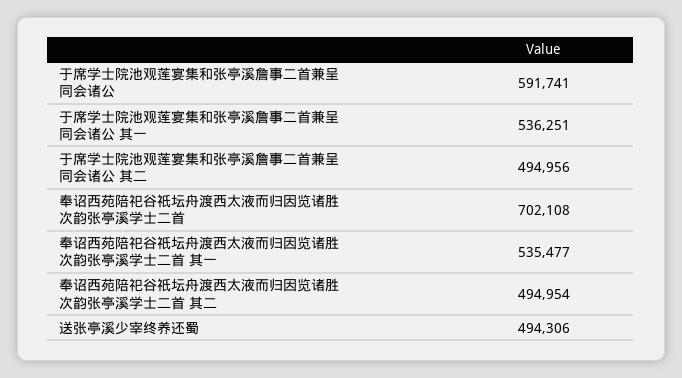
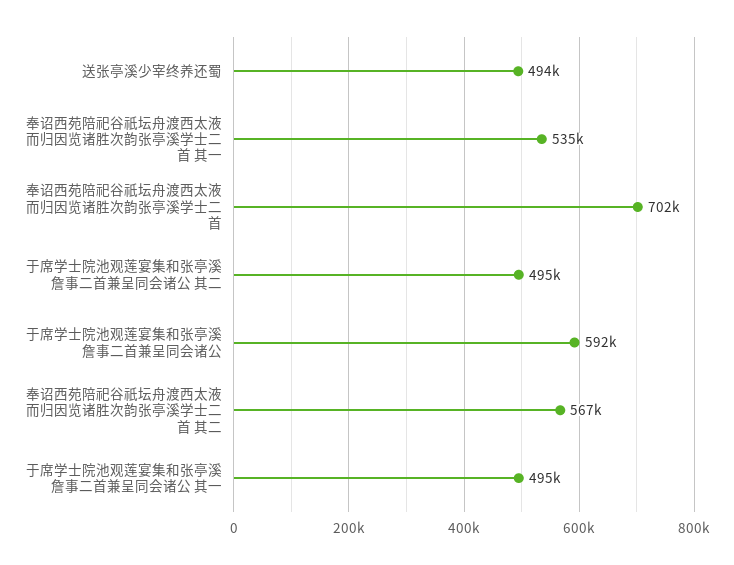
于席学士院池观莲宴集和张亭溪詹事二首兼呈同会诸公 其一: 536251 -> 495000
奉诏西苑陪祀谷祇坛舟渡西太液而归因览诸胜次韵张亭溪学士二首 其二: 494954 -> 567000

